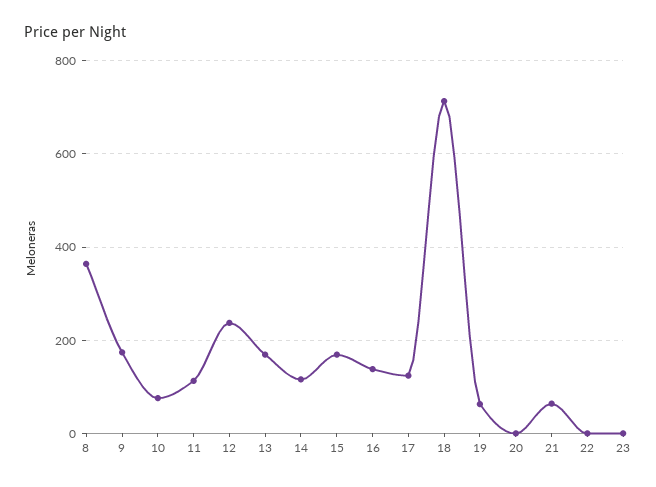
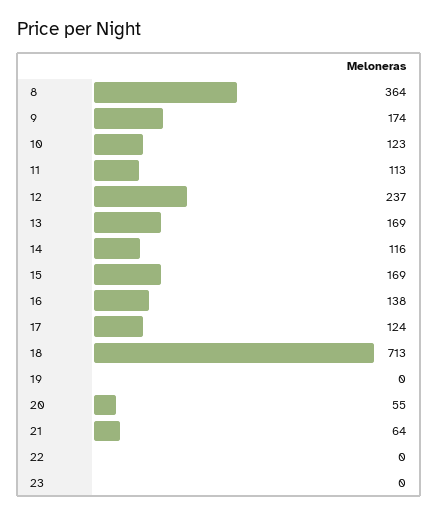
10: 80 -> 123
19: 60 -> 0
20: 0 -> 55

